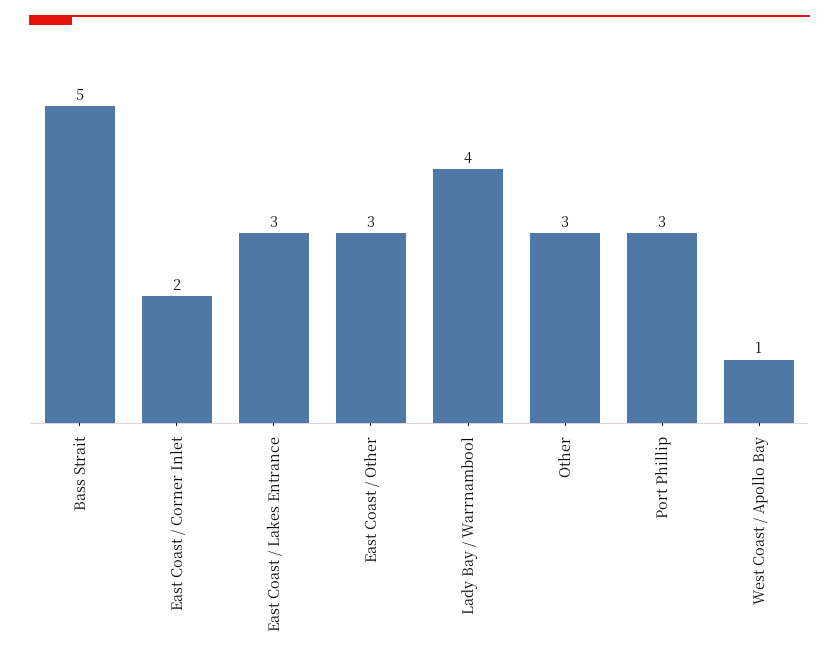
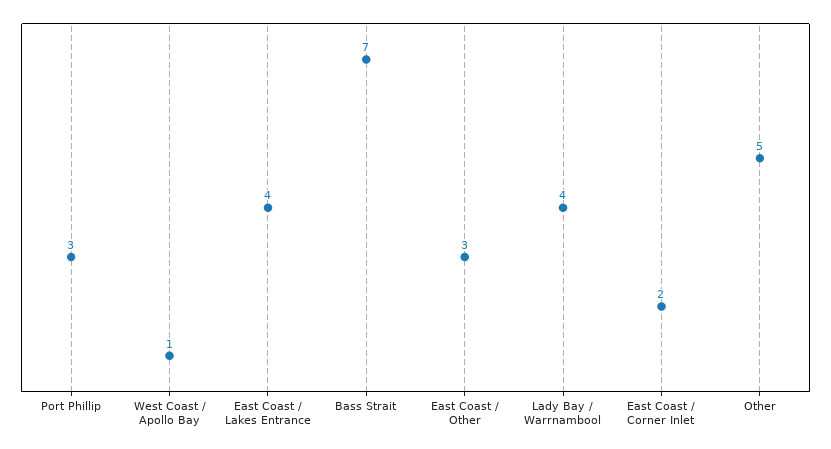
Bass Strait: 5 -> 7
East Coast / Lakes Entrance: 3 -> 4
Other: 3 -> 5

